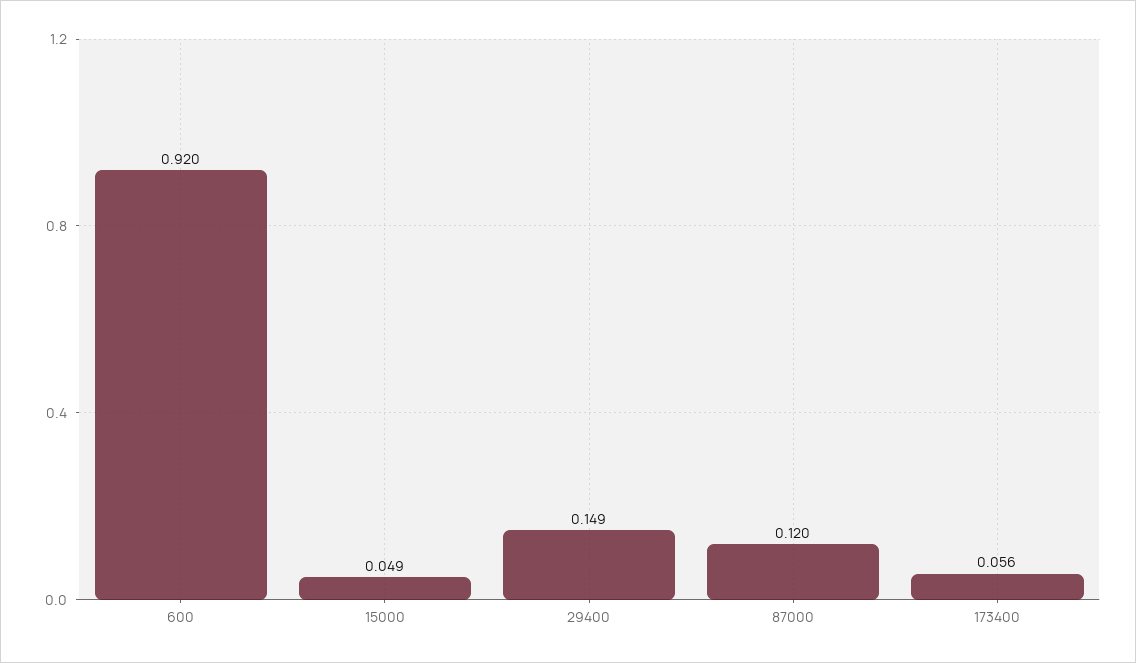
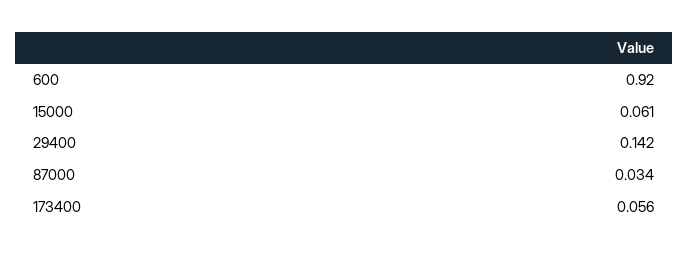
15000: 0.049 -> 0.061
29400: 0.149 -> 0.142
87000: 0.12 -> 0.034

